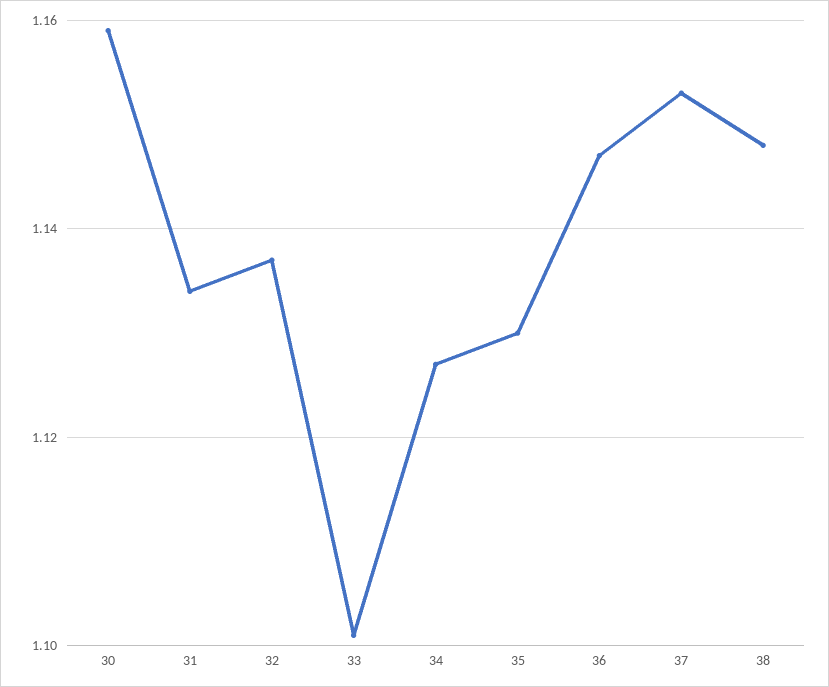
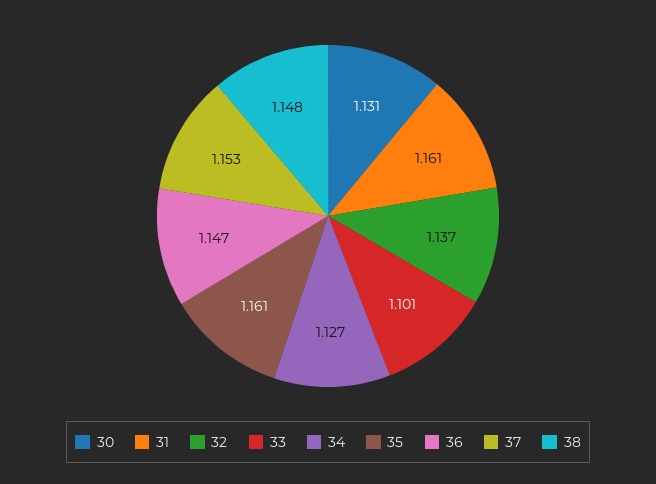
30: 1.16 -> 1.131
31: 1.135 -> 1.161
35: 1.13 -> 1.161

